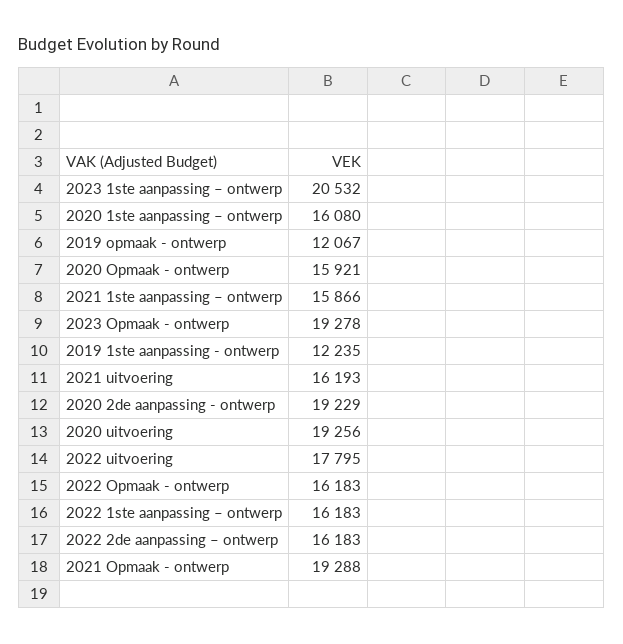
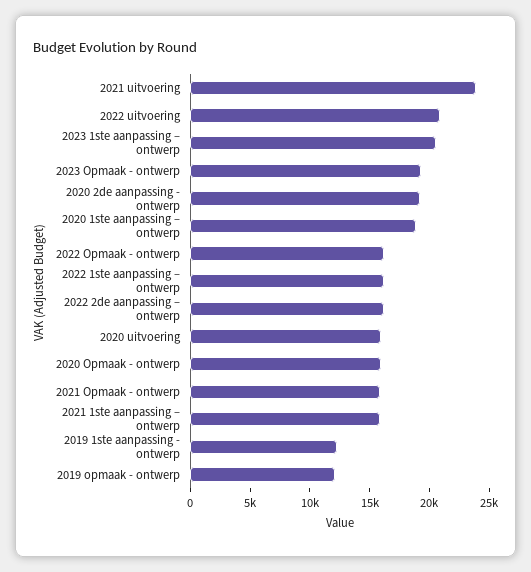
2020 1ste aanpassing – ontwerp: 16080 -> 19000
2021 uitvoering: 16193 -> 24000
2020 uitvoering: 19256 -> 16000
2022 uitvoering: 17795 -> 21000
2021 Opmaak - ontwerp: 19288 -> 16000

